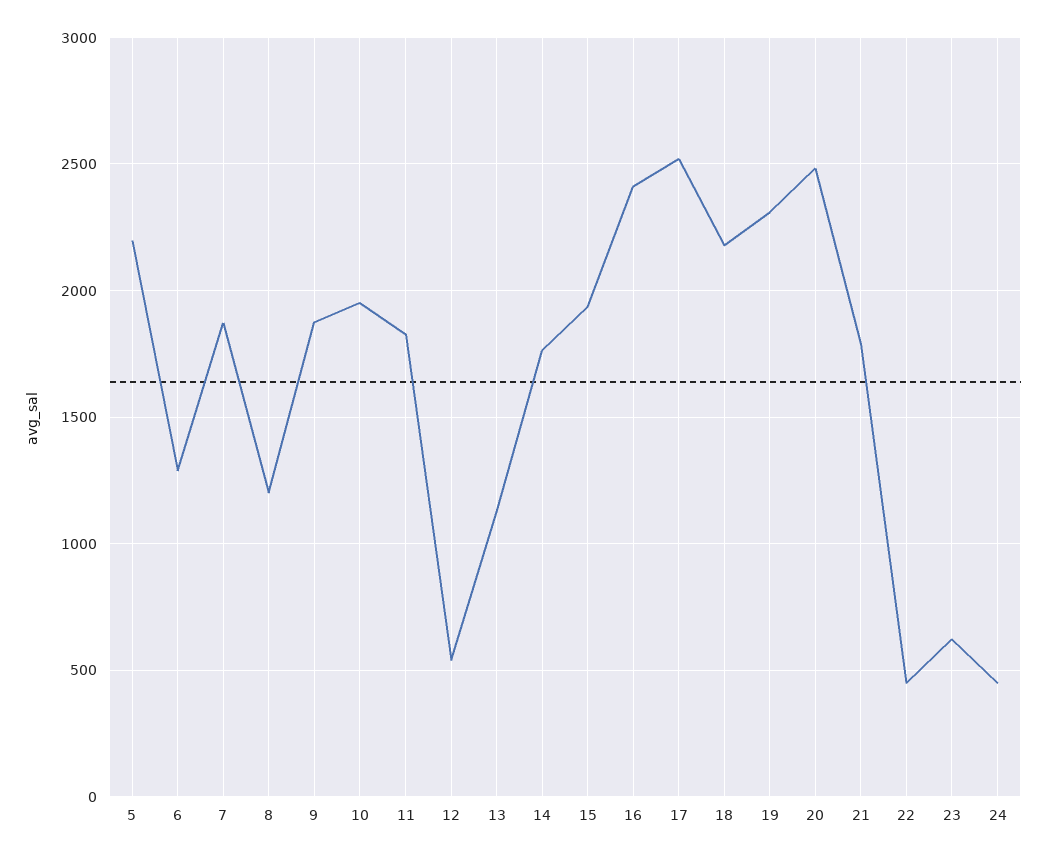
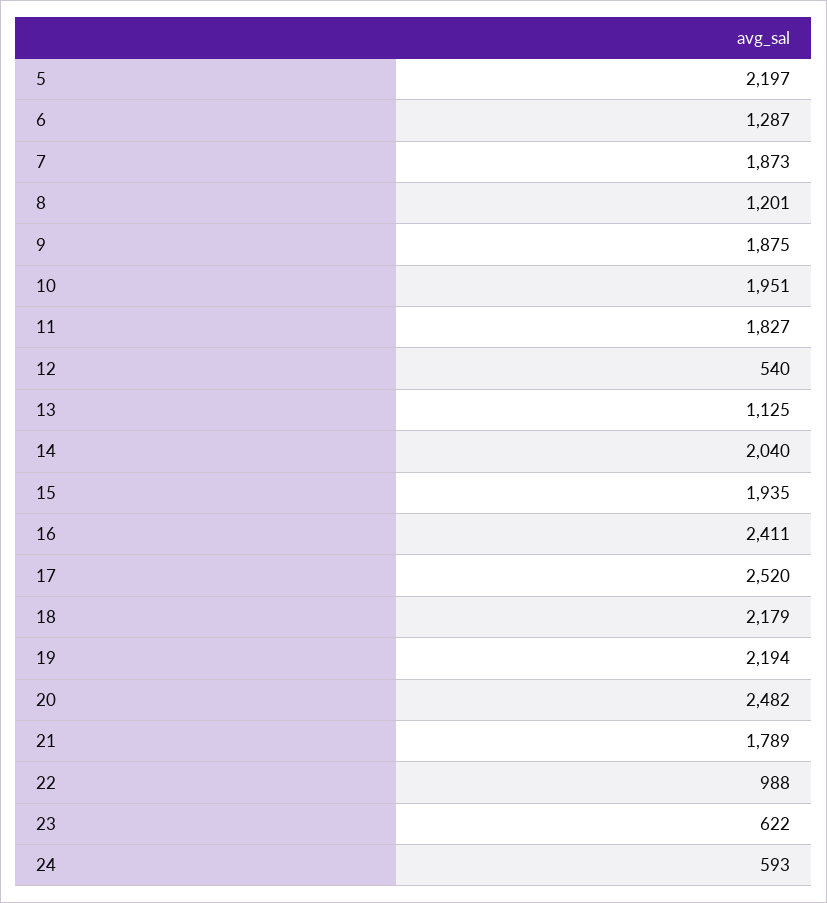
14: 1750 -> 2040
19: 2300 -> 2194
22: 450 -> 988
24: 450 -> 593

